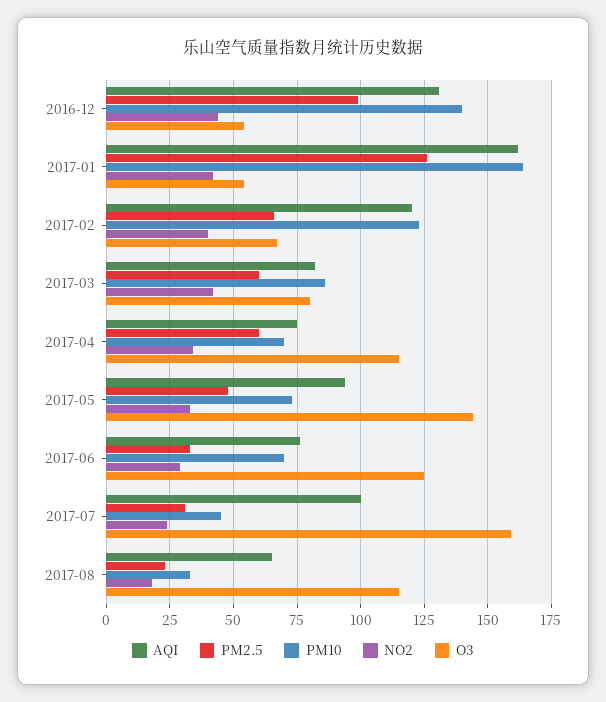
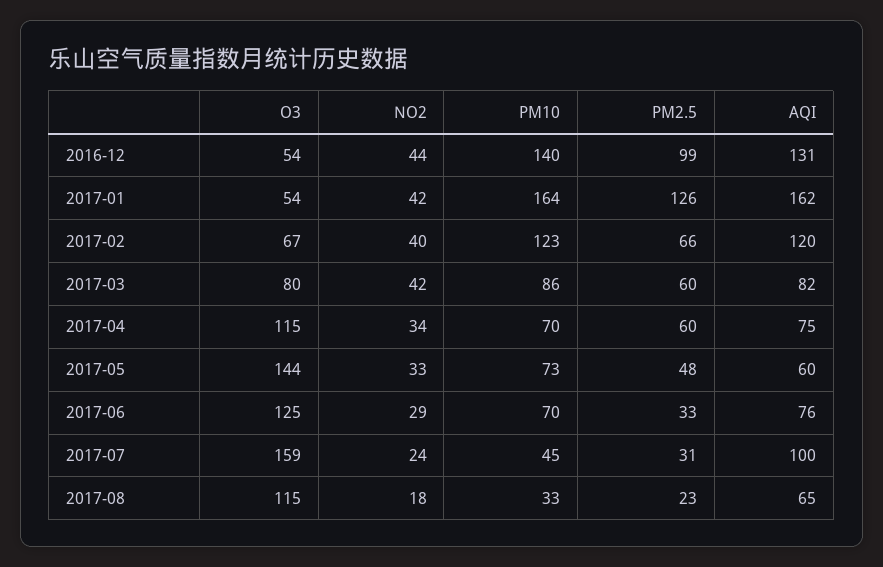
AQI, 2017-05: 95 -> 60

